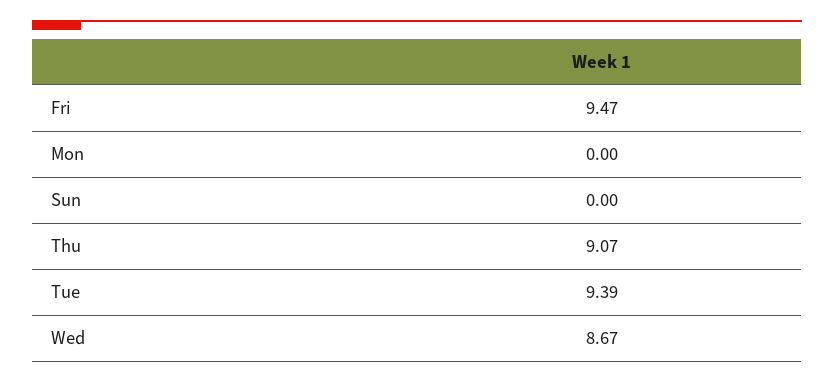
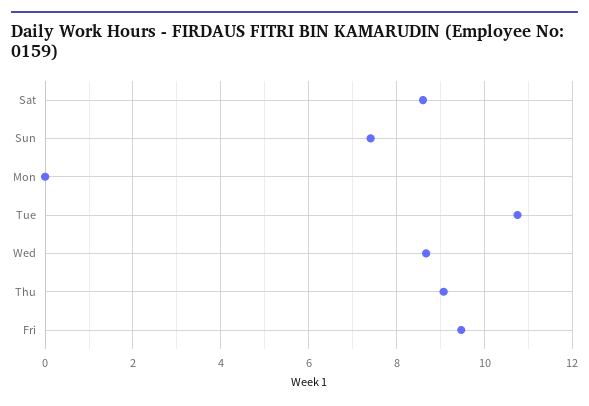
Sun: 0 -> 7.4
Tue: 9.39 -> 10.8
Sat: none -> 8.6

